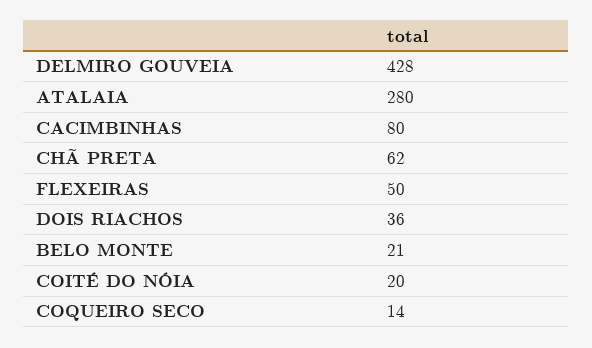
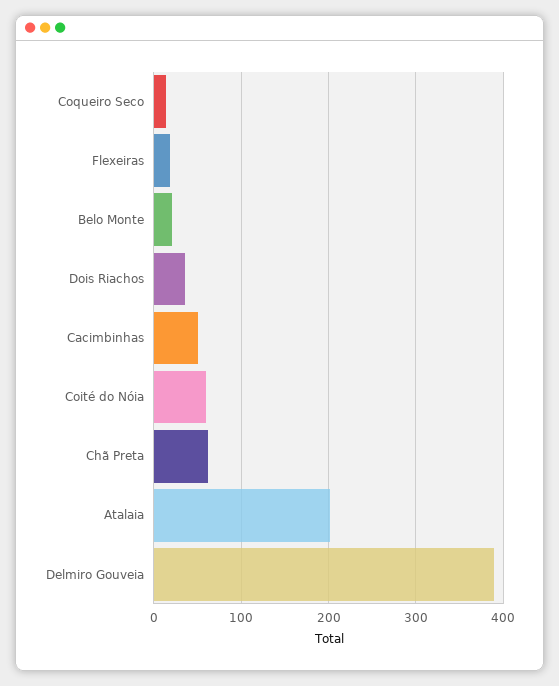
DELMIRO GOUVEIA: 428 -> 390
ATALAIA: 280 -> 200
CACIMBINHAS: 80 -> 50
FLEXEIRAS: 50 -> 20
COITÉ DO NÓIA: 20 -> 60

